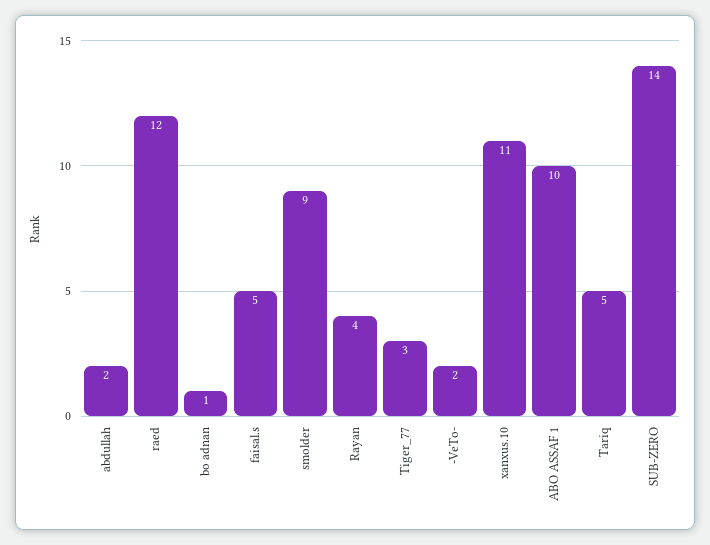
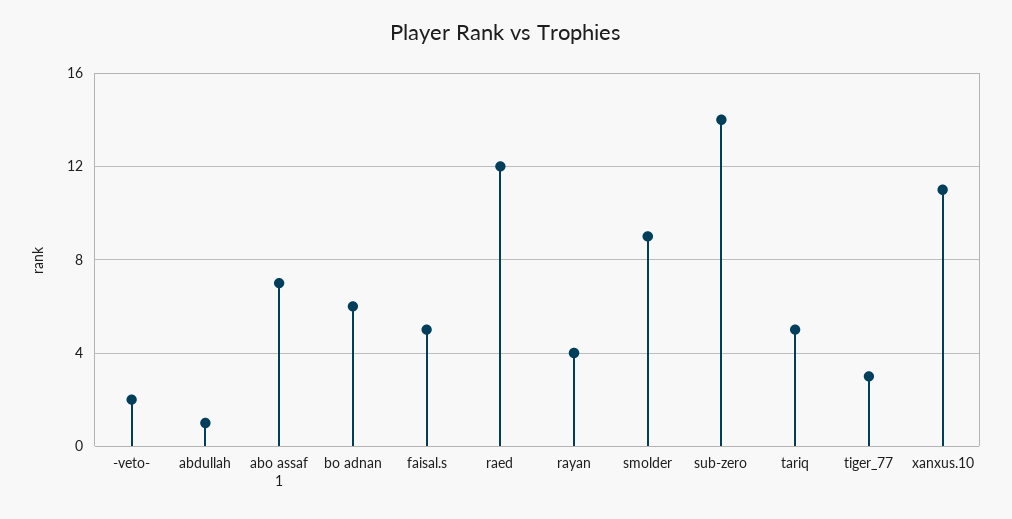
abdullah: 2 -> 1
bo adnan: 1 -> 6
ABO ASSAF 1: 10 -> 7

